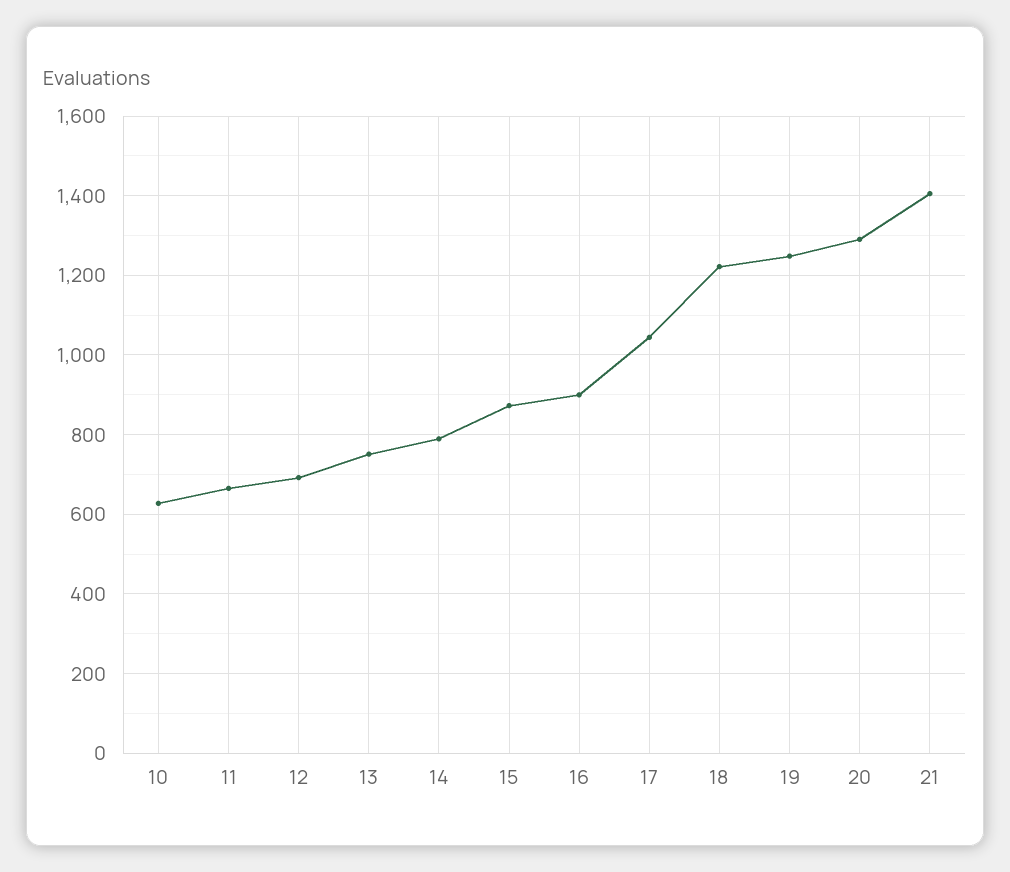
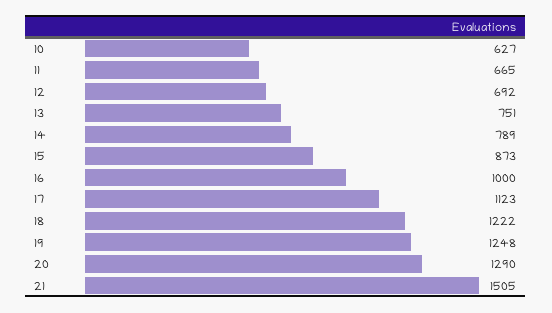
16: 900 -> 1000
17: 1040 -> 1123
21: 1400 -> 1505

